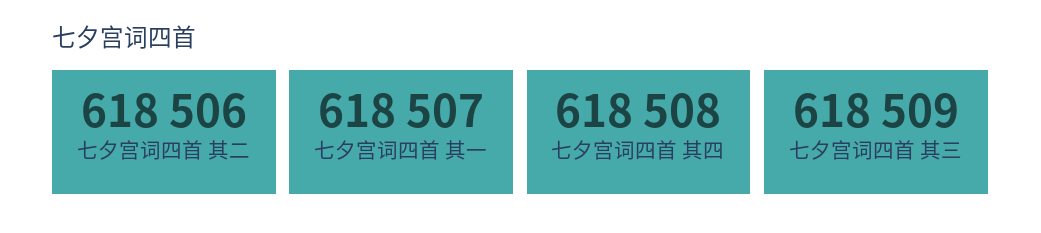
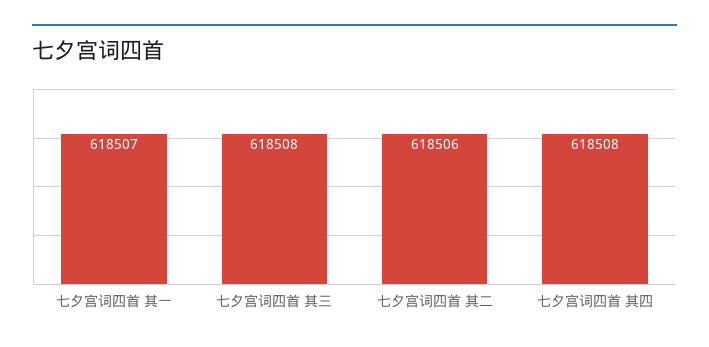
七夕宫词四首 其三: 618509 -> 618508

